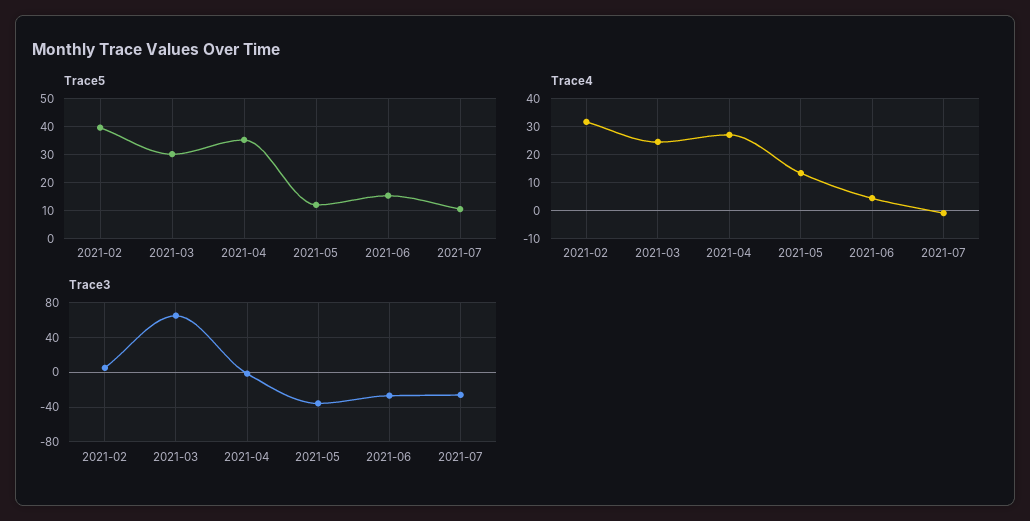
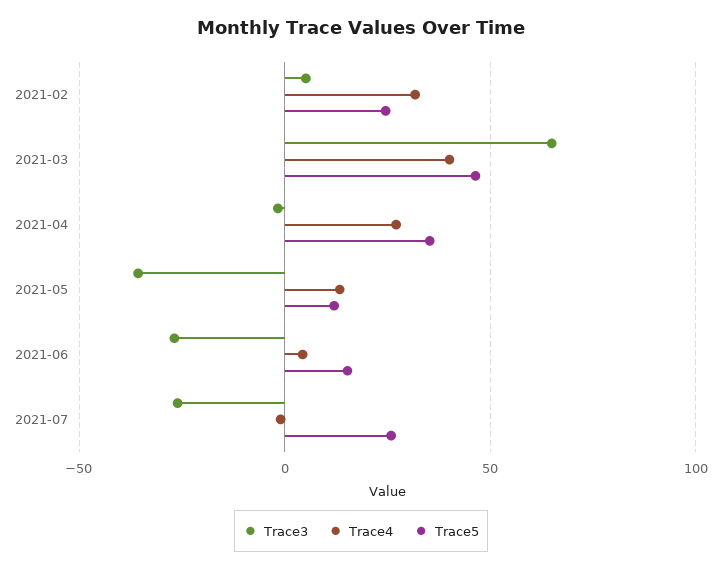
Trace5, 2021-02: 40 -> 25
Trace5, 2021-03: 30 -> 45
Trace5, 2021-07: 10 -> 25
Trace4, 2021-03: 25 -> 40

